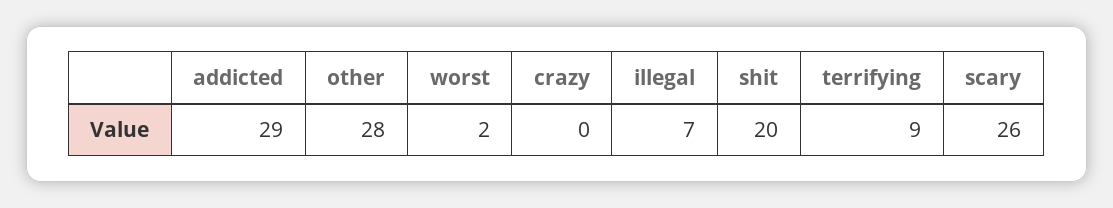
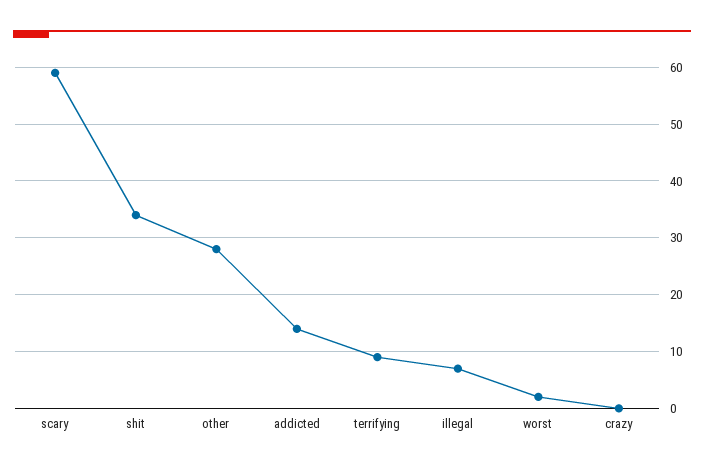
addicted: 29 -> 15
shit: 20 -> 35
scary: 26 -> 60

